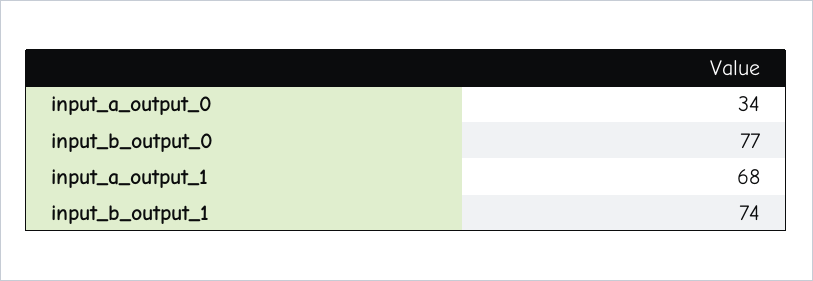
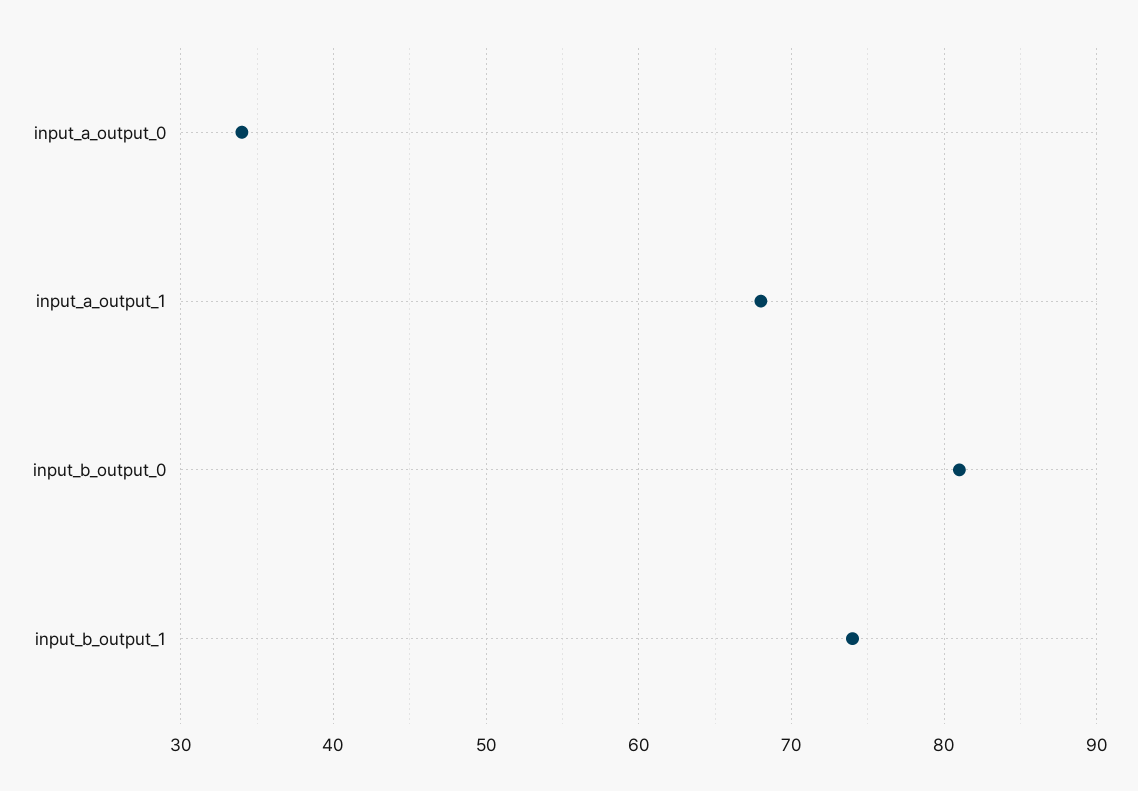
input_b_output_0: 77 -> 81

